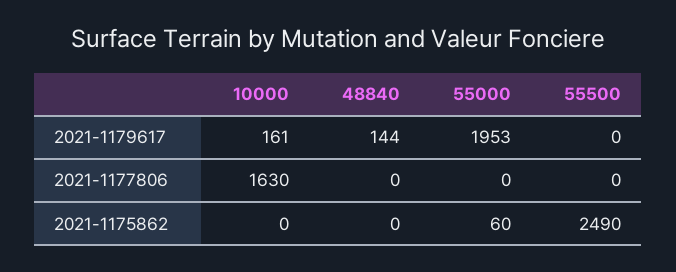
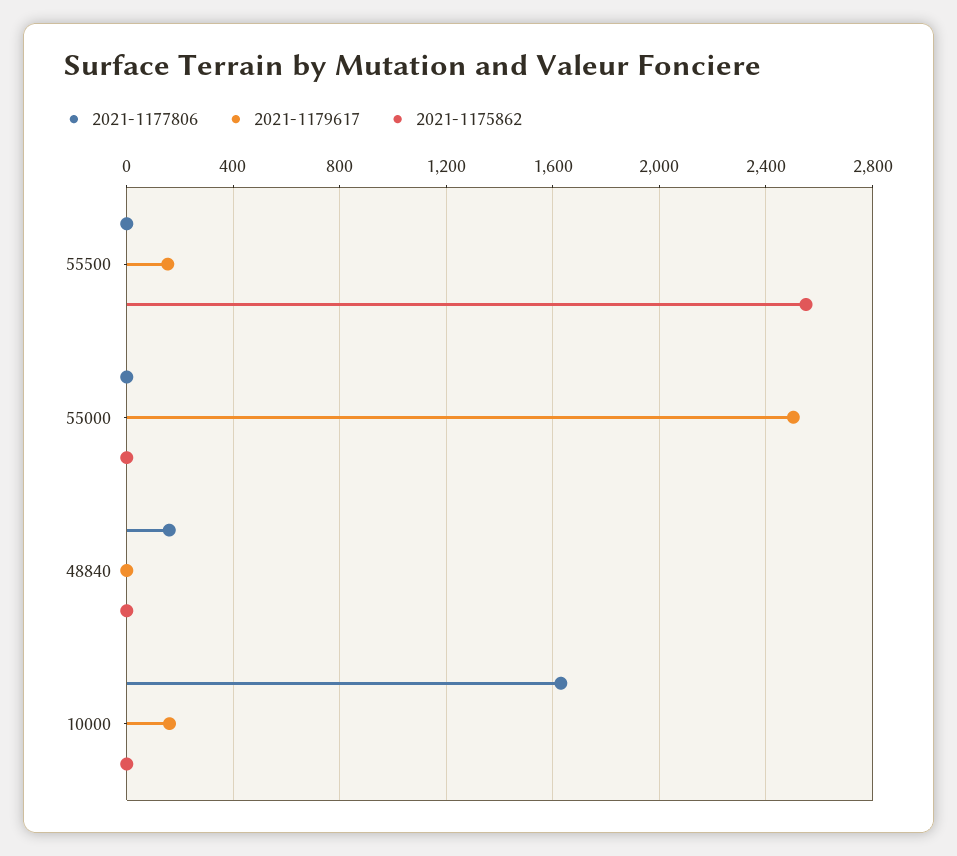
2021-1179617, 48840: 144 -> 0
2021-1179617, 55000: 1953 -> 2500
2021-1179617, 55500: 0 -> 150
2021-1177806, 48840: 0 -> 150
2021-1175862, 55000: 60 -> 0
2021-1175862, 55500: 2490 -> 2550

